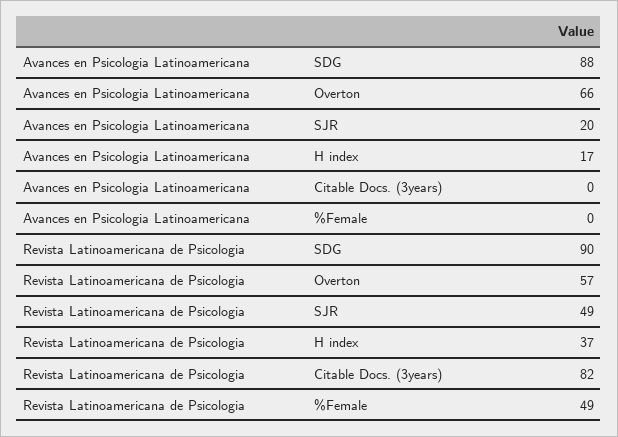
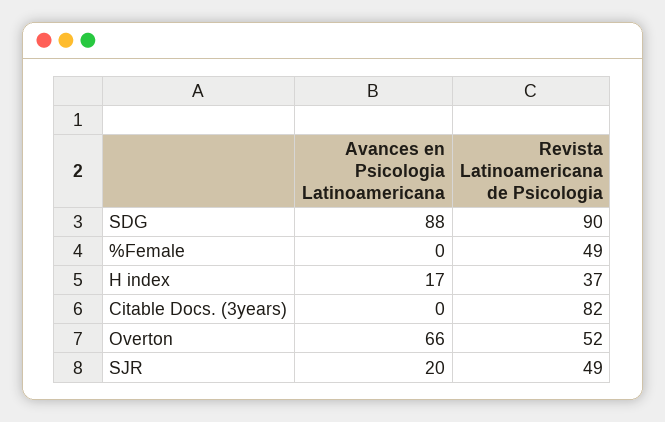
Revista Latinoamericana de Psicologia, Overton: 57 -> 52

